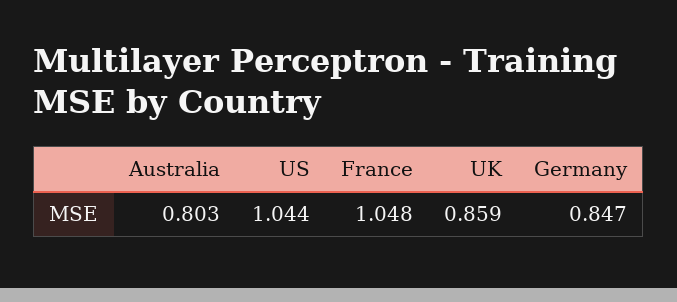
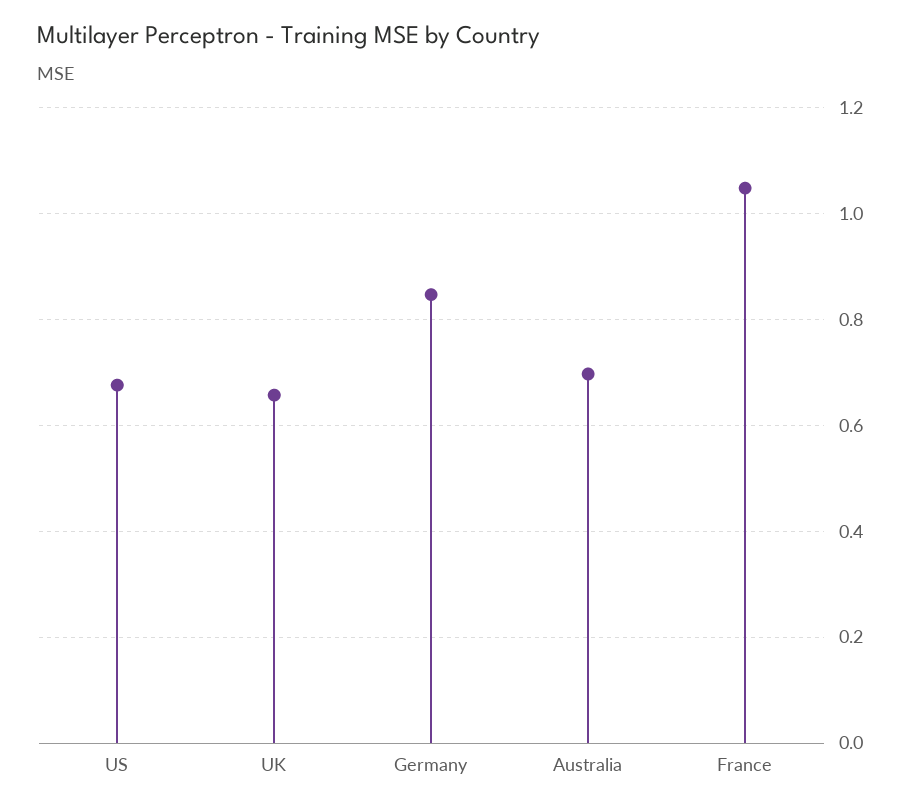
Australia: 0.803 -> 0.7
US: 1.044 -> 0.68
UK: 0.859 -> 0.66

